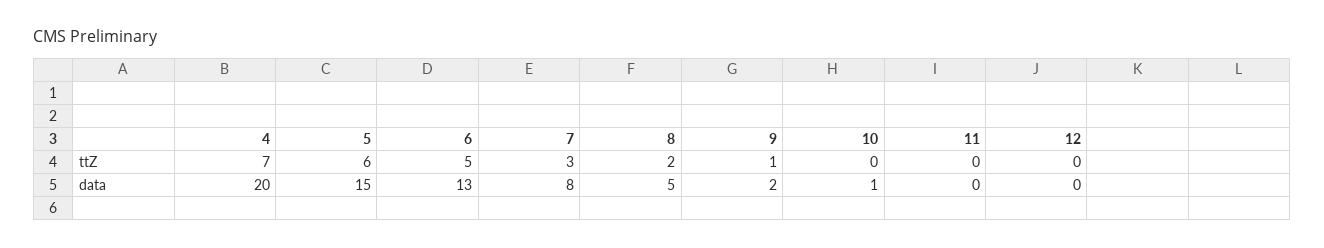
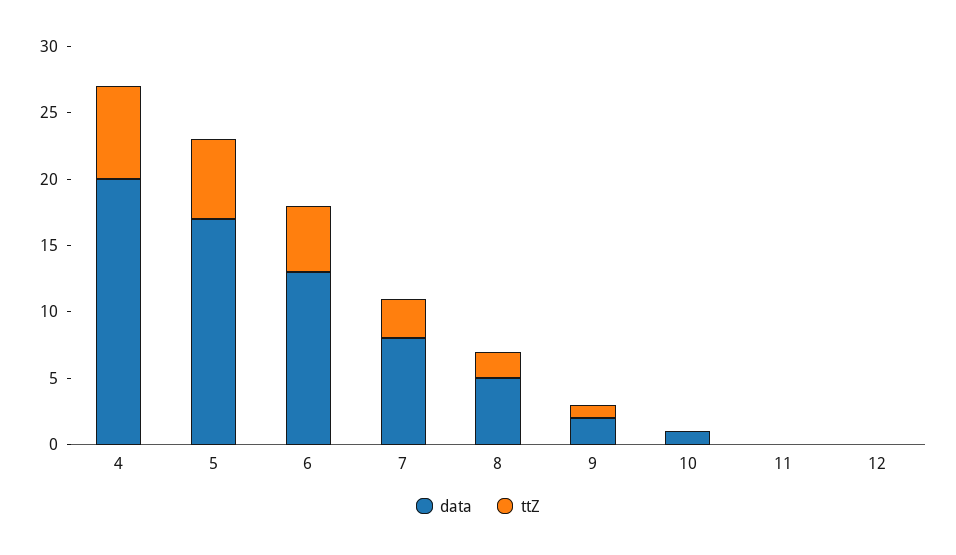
data, 5: 15 -> 17

